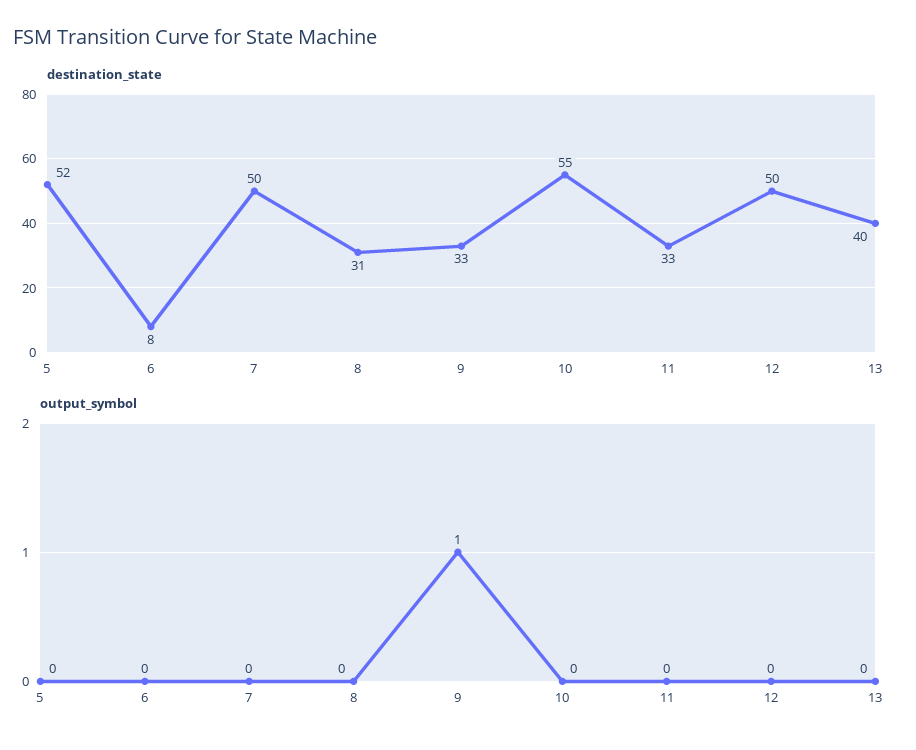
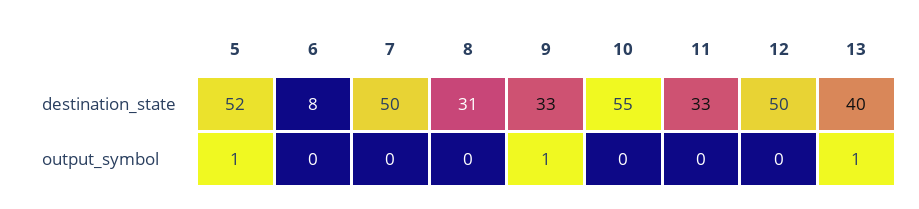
output_symbol, 5: 0 -> 1
output_symbol, 13: 0 -> 1

